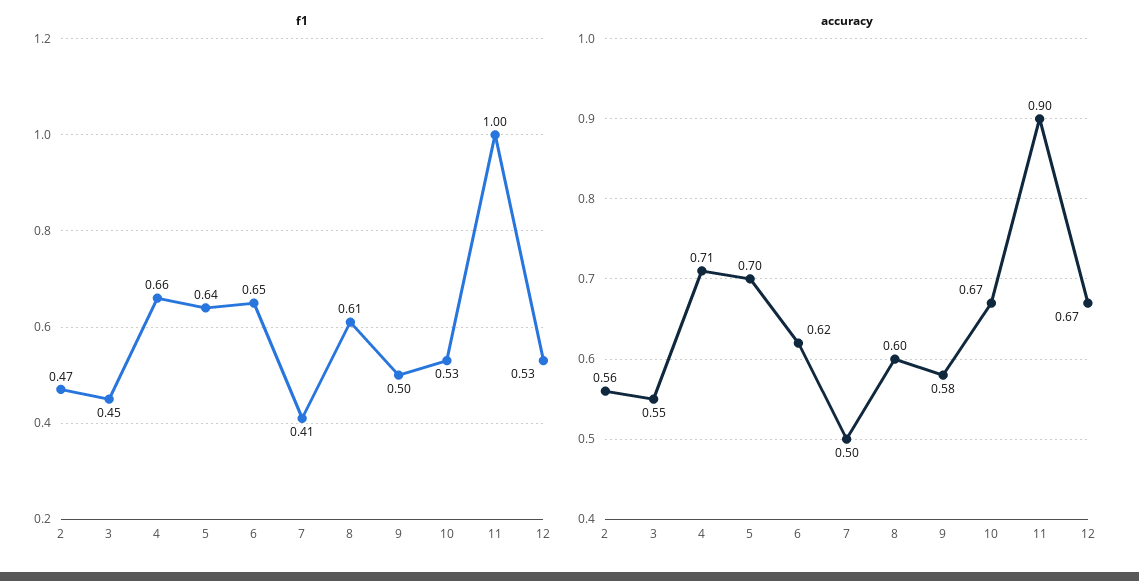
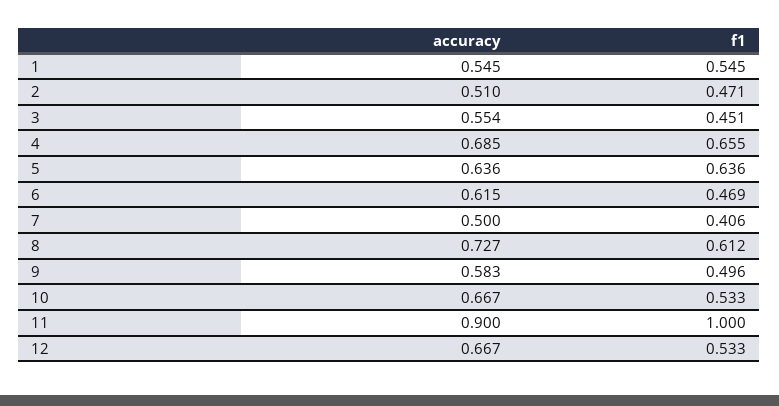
f1, 6: 0.65 -> 0.469
accuracy, 2: 0.56 -> 0.51
accuracy, 4: 0.71 -> 0.685
accuracy, 5: 0.7 -> 0.636
accuracy, 8: 0.6 -> 0.727
accuracy, 1: none -> 0.545
f1, 1: none -> 0.545

